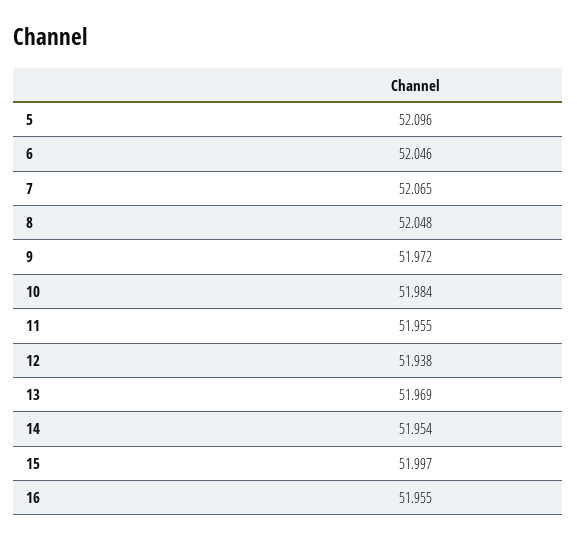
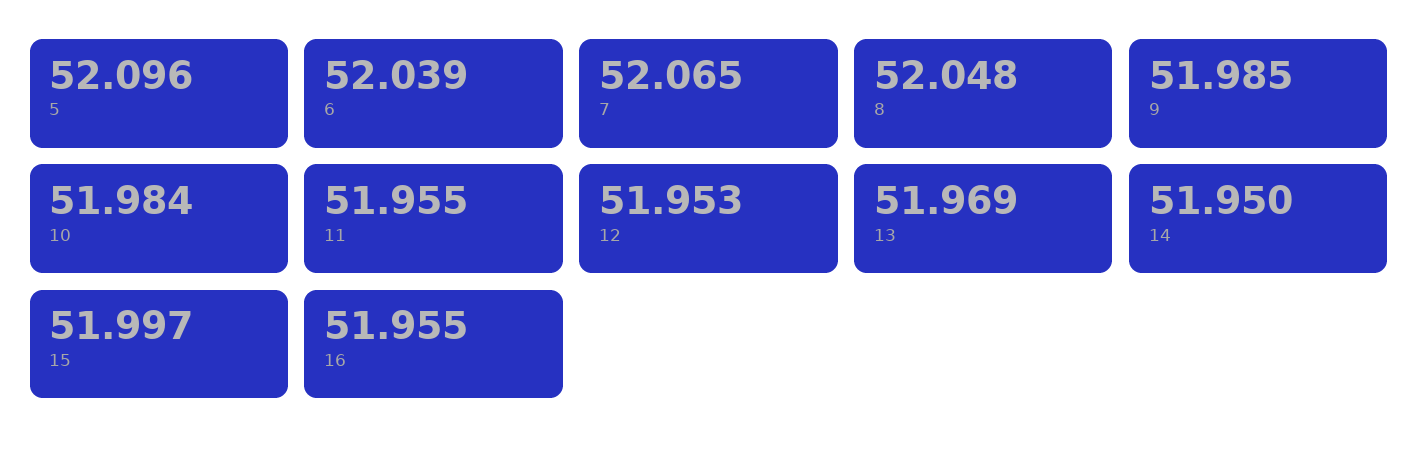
6: 52.046 -> 52.039
9: 51.972 -> 51.985
12: 51.938 -> 51.953
14: 51.954 -> 51.95

